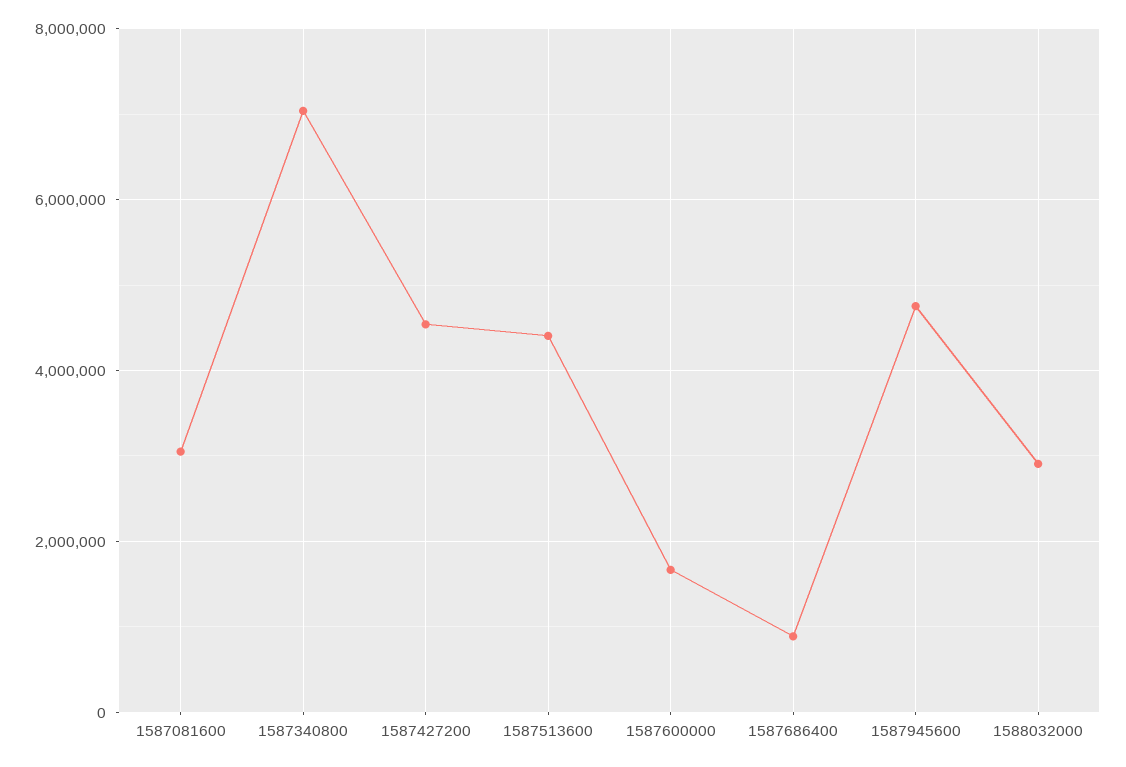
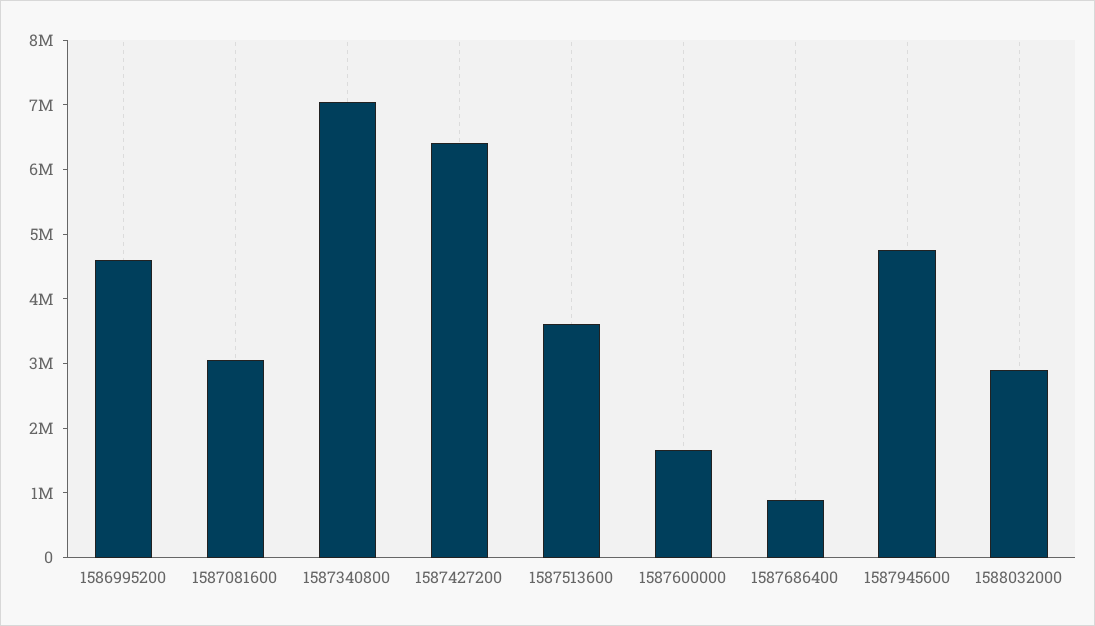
1587427200: 4600000 -> 6400000
1587513600: 4400000 -> 3600000
1586995200: none -> 4600000

